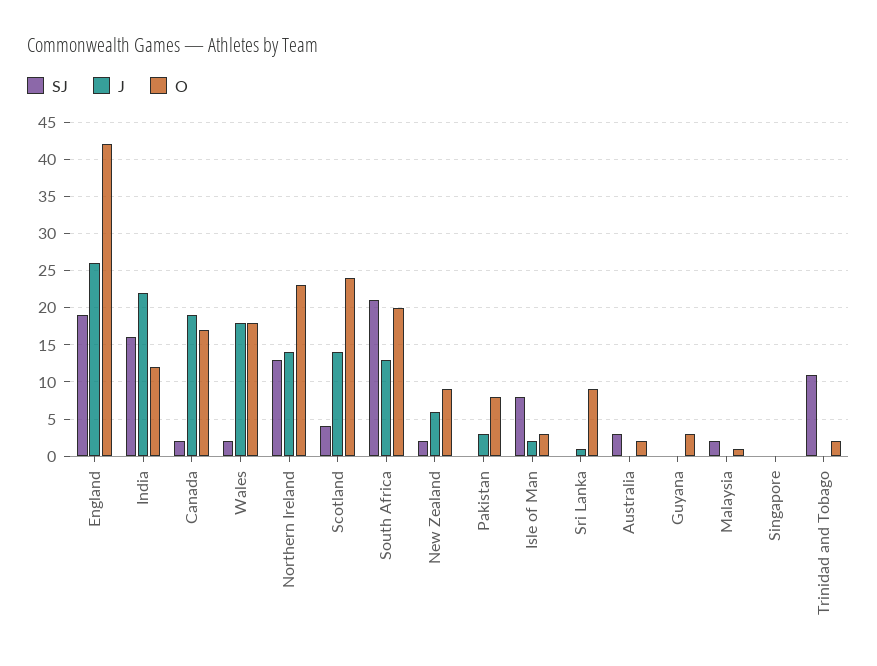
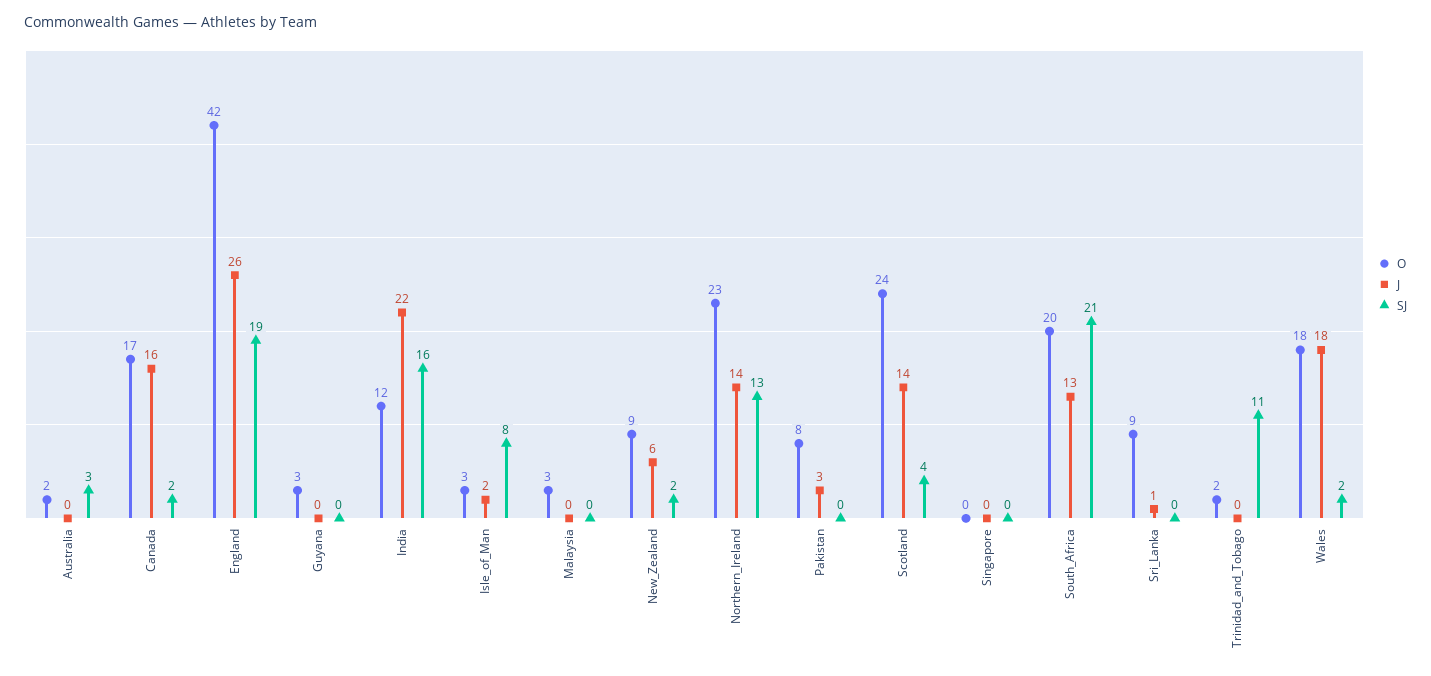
J, Canada: 19 -> 16
SJ, Malaysia: 2 -> 0
O, Malaysia: 1 -> 3

